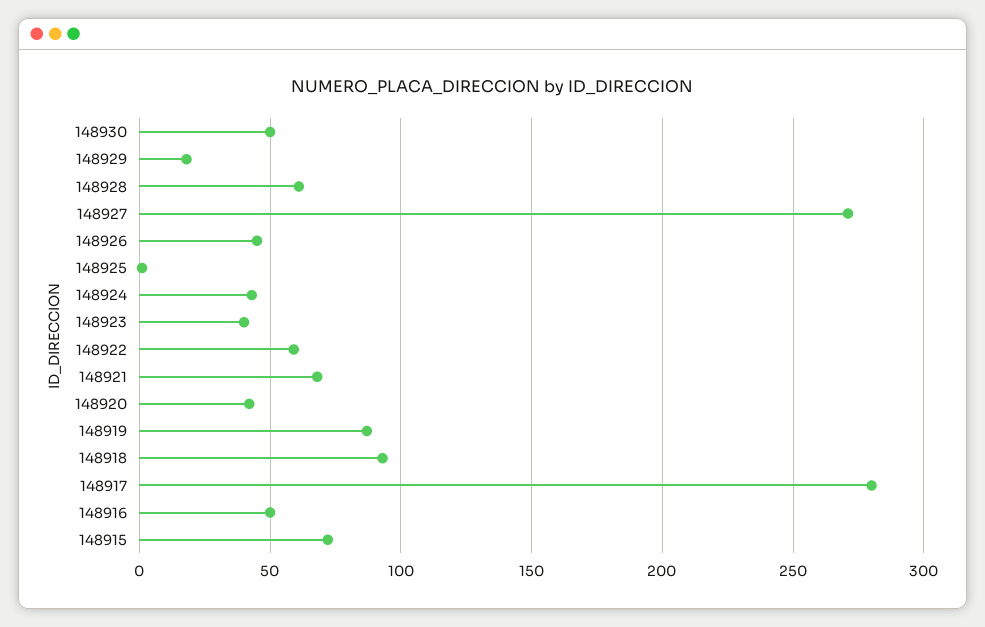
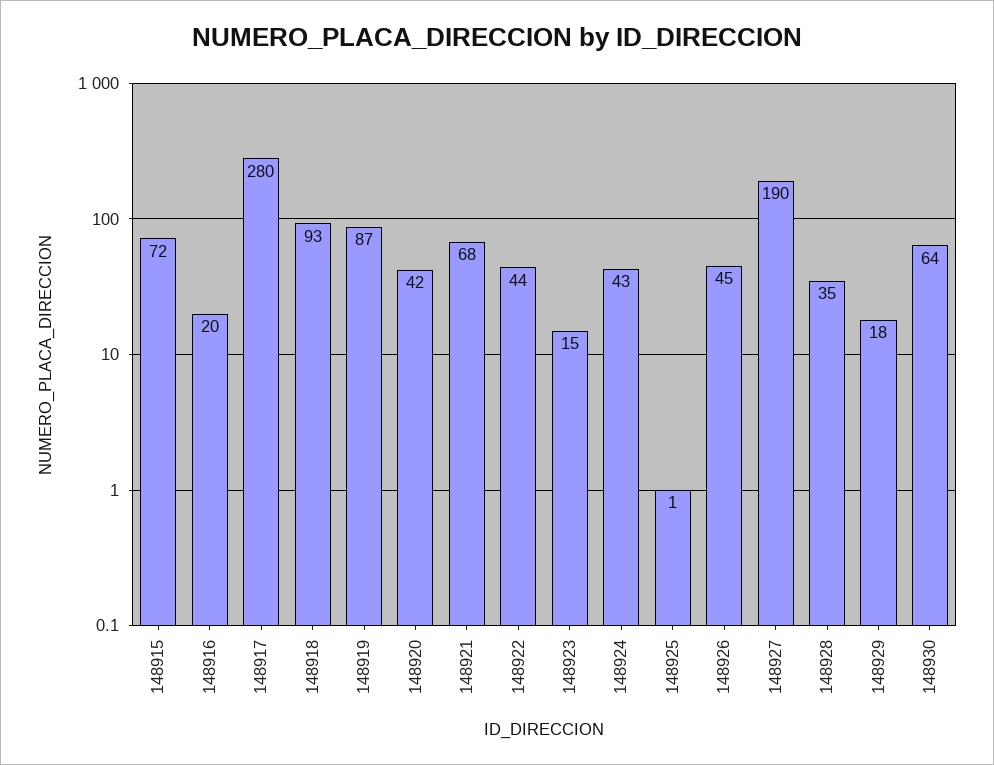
148930: 50 -> 64
148928: 60 -> 35
148927: 270 -> 190
148923: 40 -> 15
148922: 60 -> 44
148916: 50 -> 20

